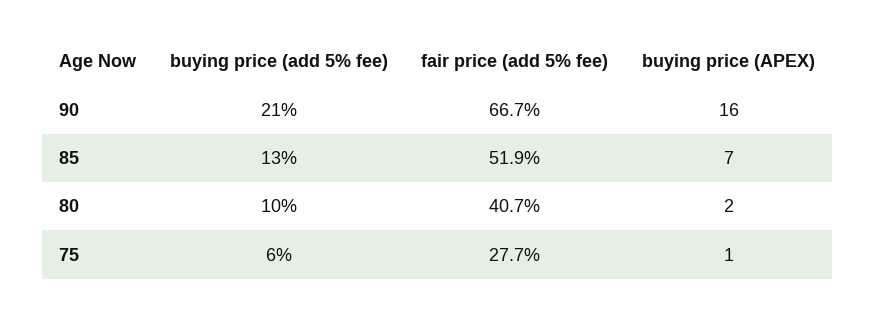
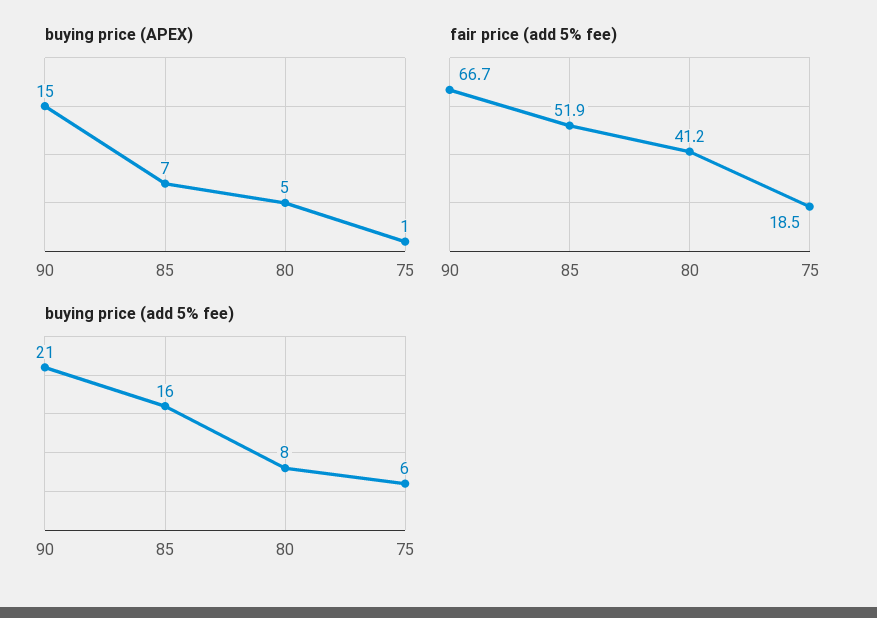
buying price (APEX), 90: 16 -> 15
buying price (add 5% fee), 85: 13 -> 16
buying price (add 5% fee), 80: 10 -> 8
fair price (add 5% fee), 80: 40.7 -> 41.2
buying price (APEX), 80: 2 -> 5
fair price (add 5% fee), 75: 27.7 -> 18.5

